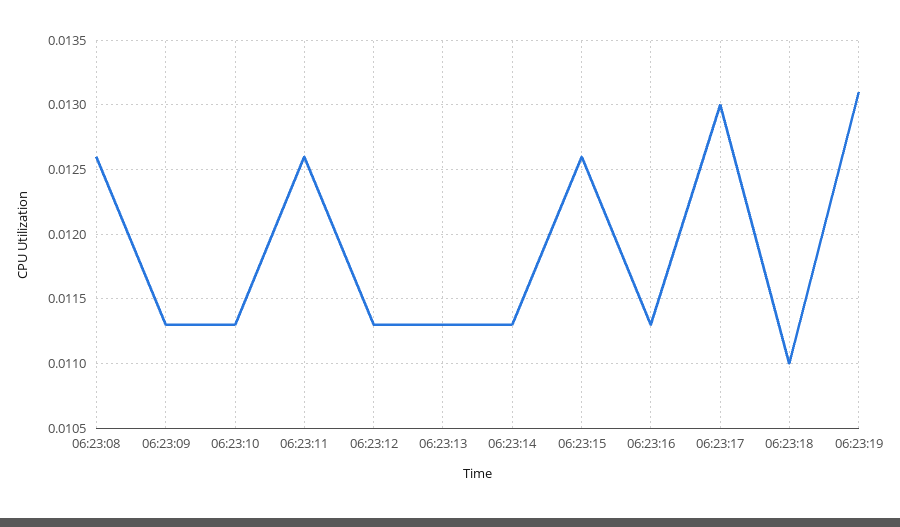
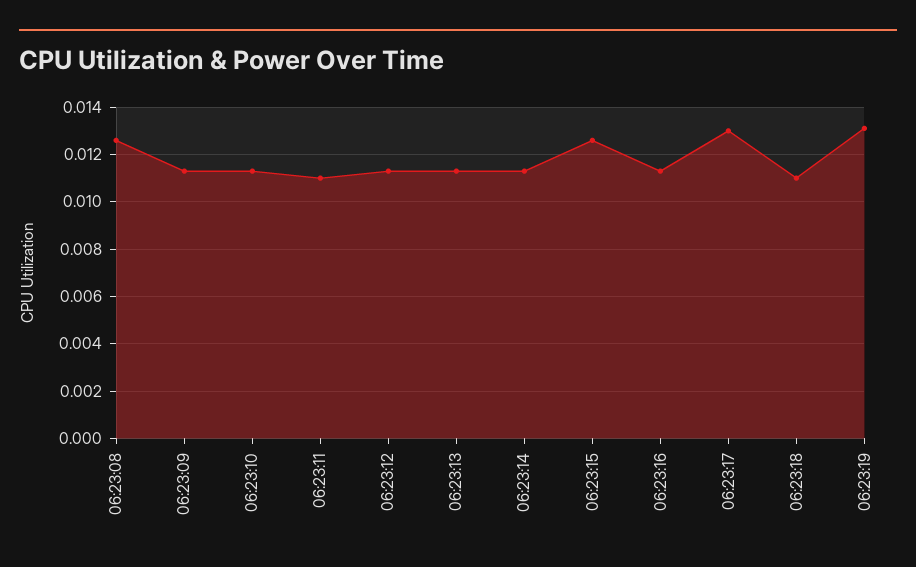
06:23:11: 0.0126 -> 0.011

